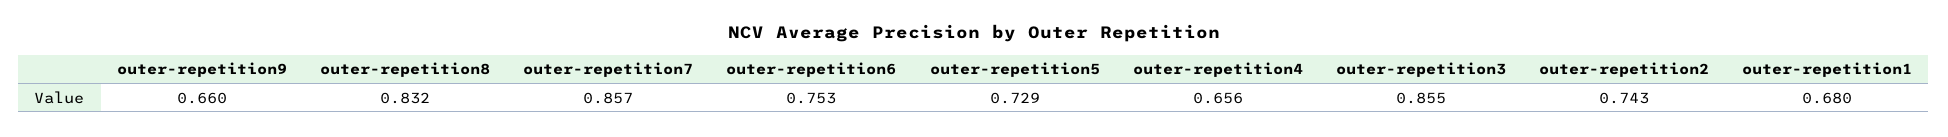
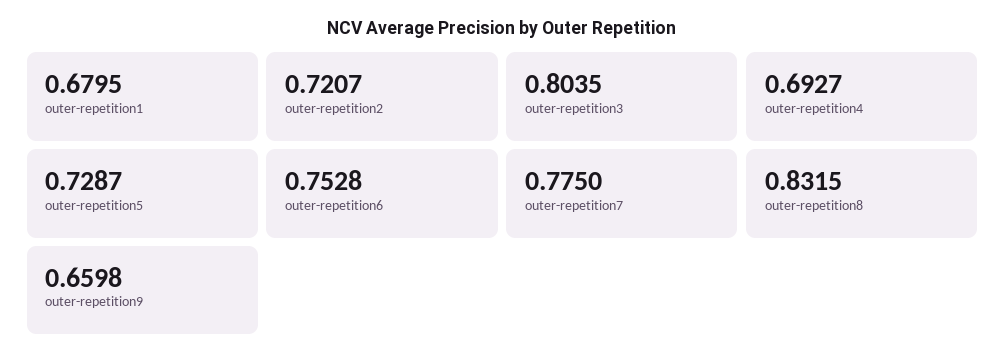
outer-repetition7: 0.857 -> 0.775
outer-repetition4: 0.656 -> 0.6927
outer-repetition3: 0.855 -> 0.8035
outer-repetition2: 0.743 -> 0.7207

